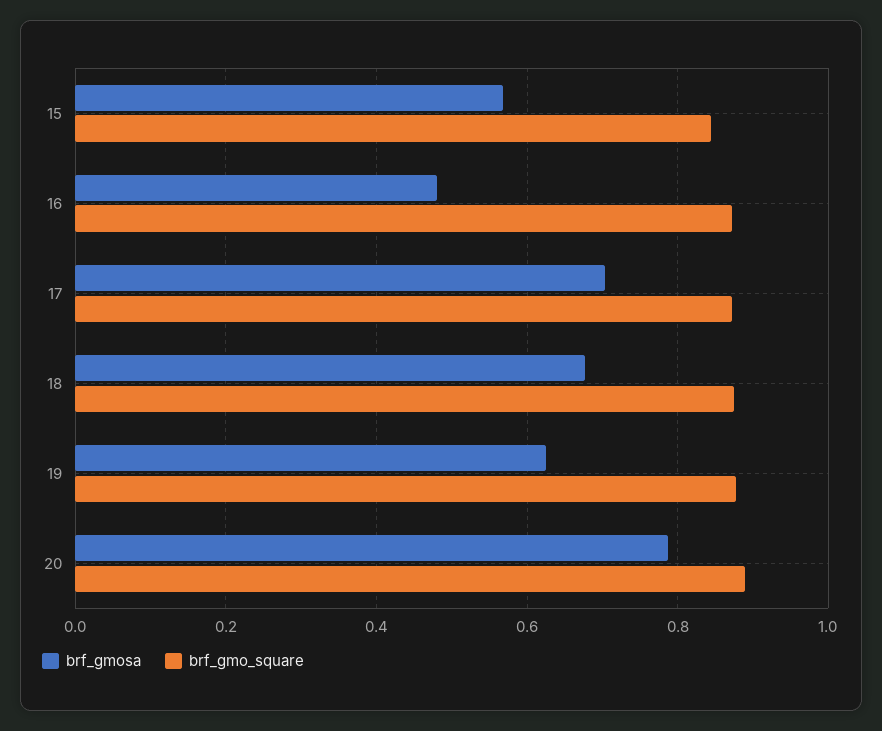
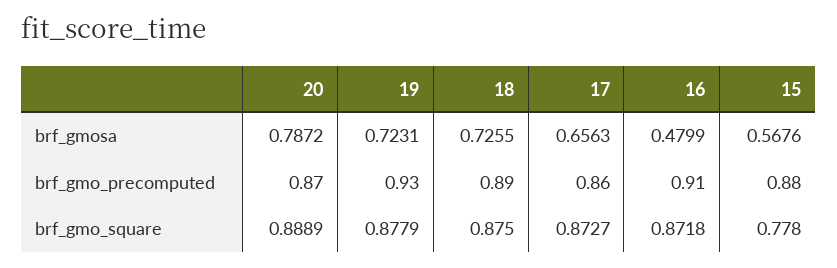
brf_gmo_square, 15: 0.84 -> 0.778
brf_gmosa, 17: 0.7 -> 0.6563
brf_gmosa, 18: 0.68 -> 0.7255
brf_gmosa, 19: 0.62 -> 0.7231
brf_gmo_precomputed, 20: none -> 0.87
brf_gmo_precomputed, 19: none -> 0.93
brf_gmo_precomputed, 18: none -> 0.89
brf_gmo_precomputed, 17: none -> 0.86
brf_gmo_precomputed, 16: none -> 0.91
brf_gmo_precomputed, 15: none -> 0.88

